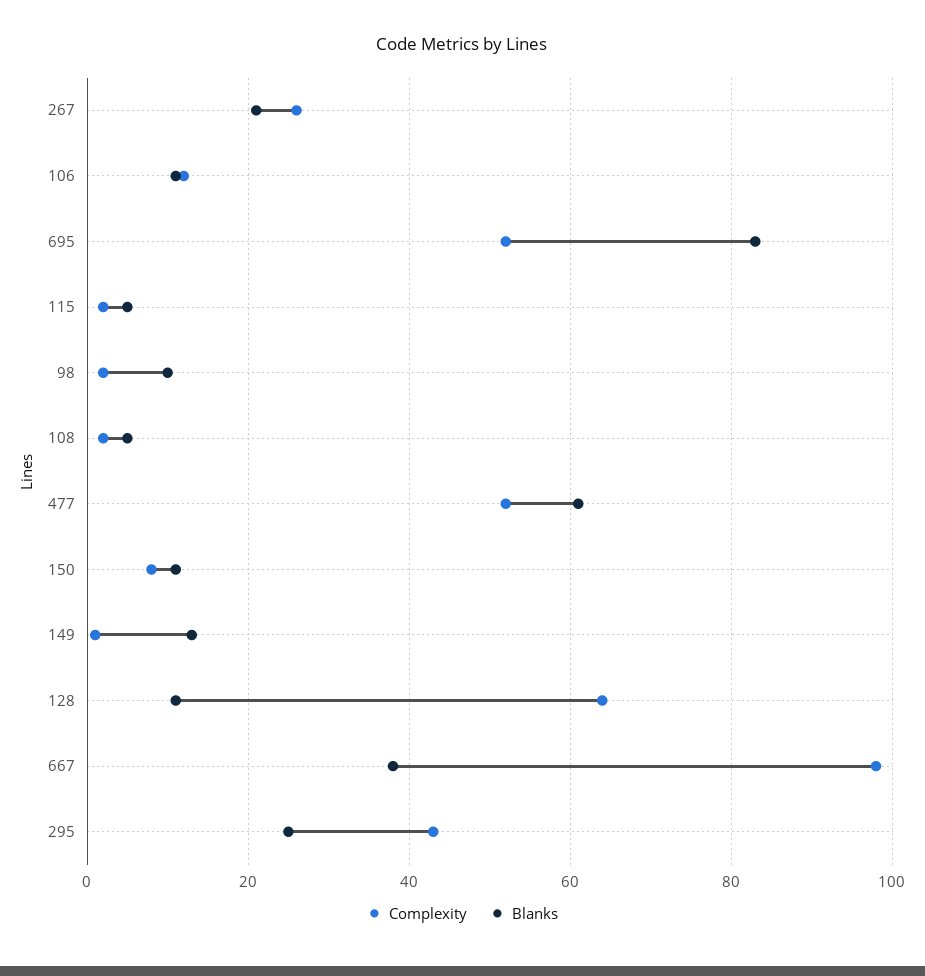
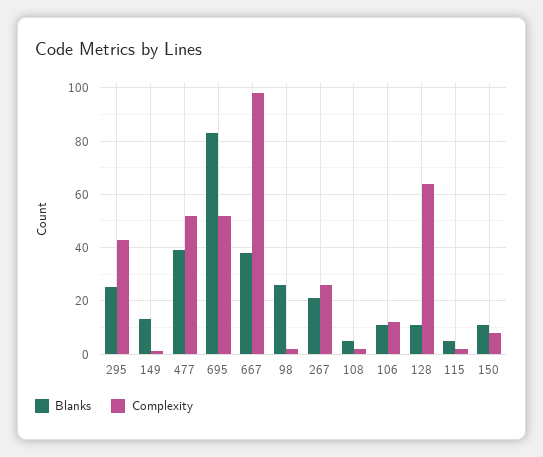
Blanks, 98: 10 -> 25
Blanks, 477: 60 -> 40

